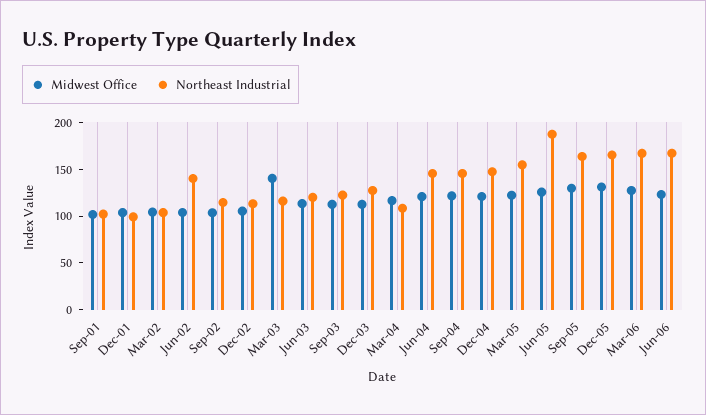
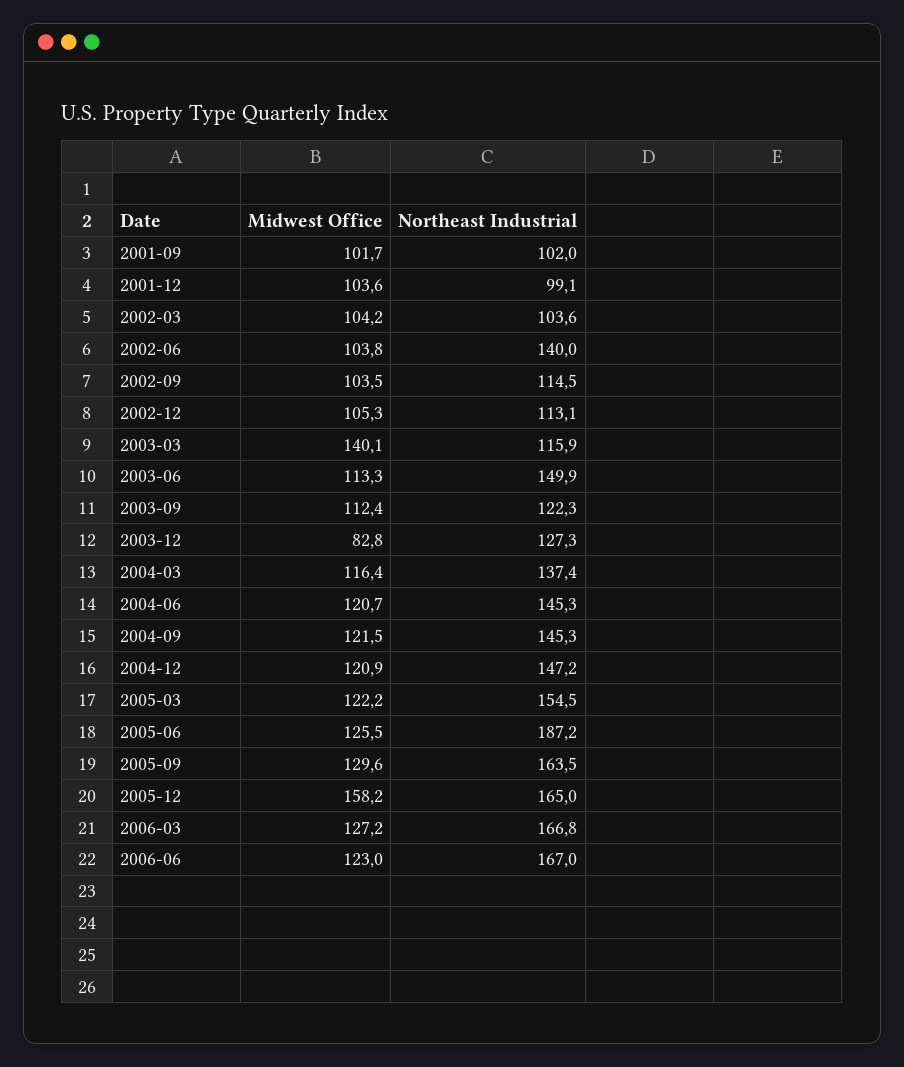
Northeast Industrial, Jun-03: 120 -> 149.9
Midwest Office, Dec-03: 110 -> 82.8
Northeast Industrial, Mar-04: 110 -> 137.4
Midwest Office, Dec-05: 130 -> 158.2

